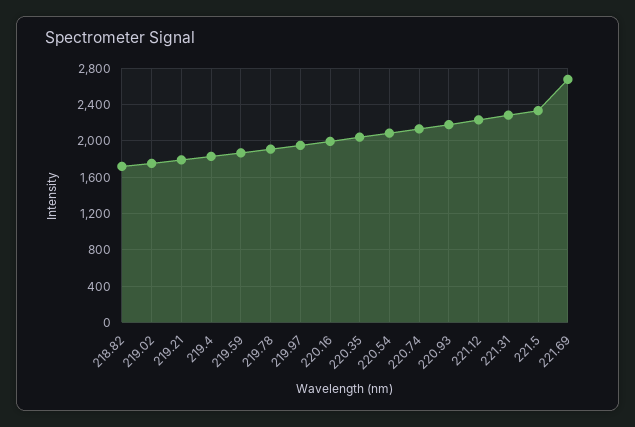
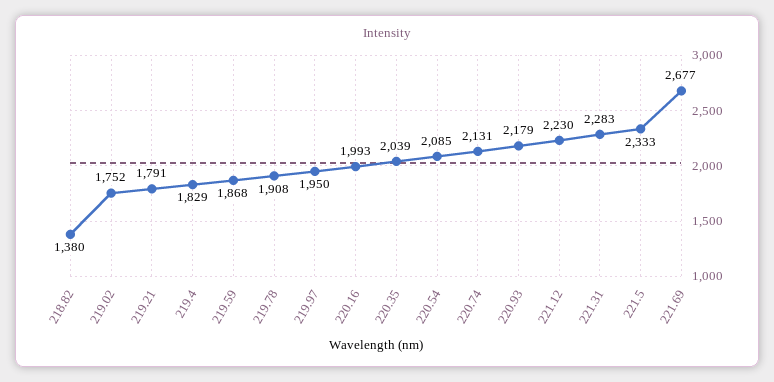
218.82: 1700 -> 1380

